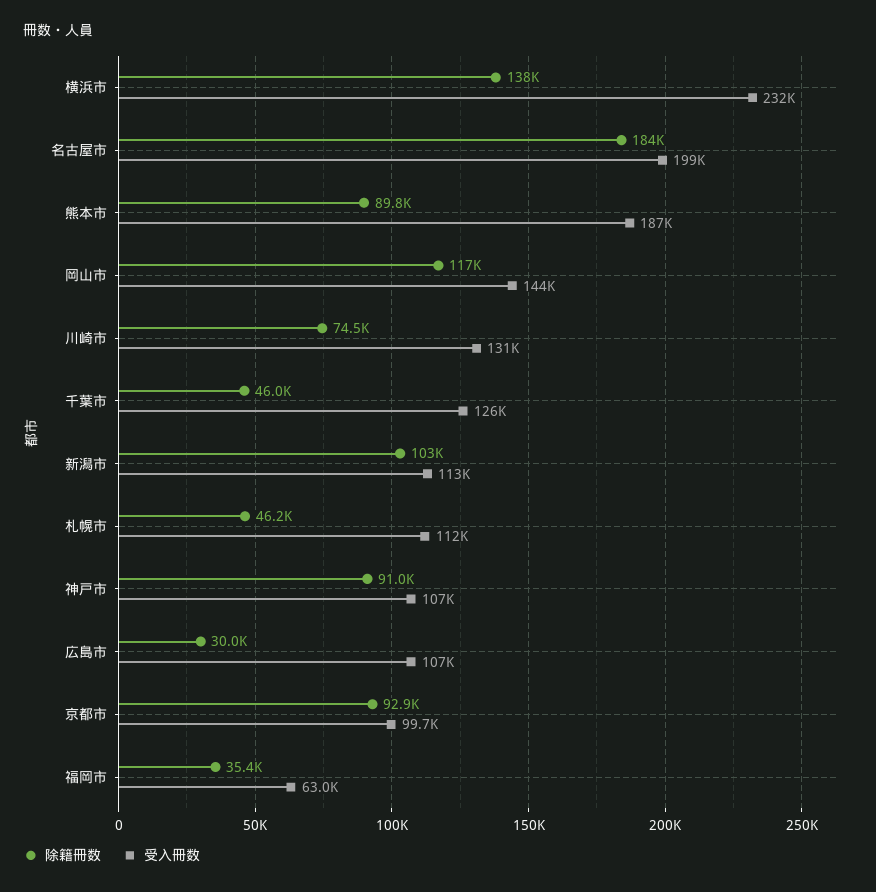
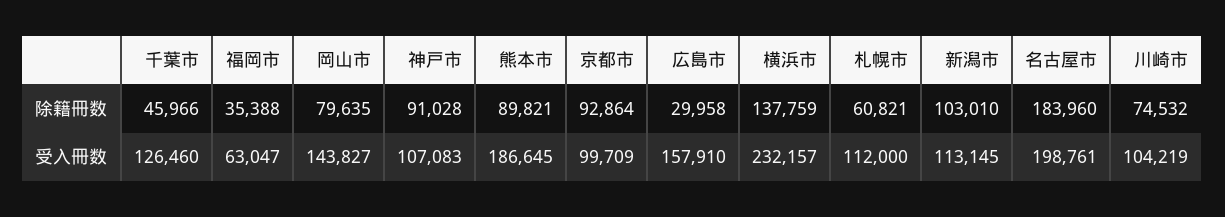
除籍冊数, 岡山市: 117000 -> 79635
受入冊数, 川崎市: 131000 -> 104219
除籍冊数, 札幌市: 46200 -> 60821
受入冊数, 広島市: 107000 -> 157910

